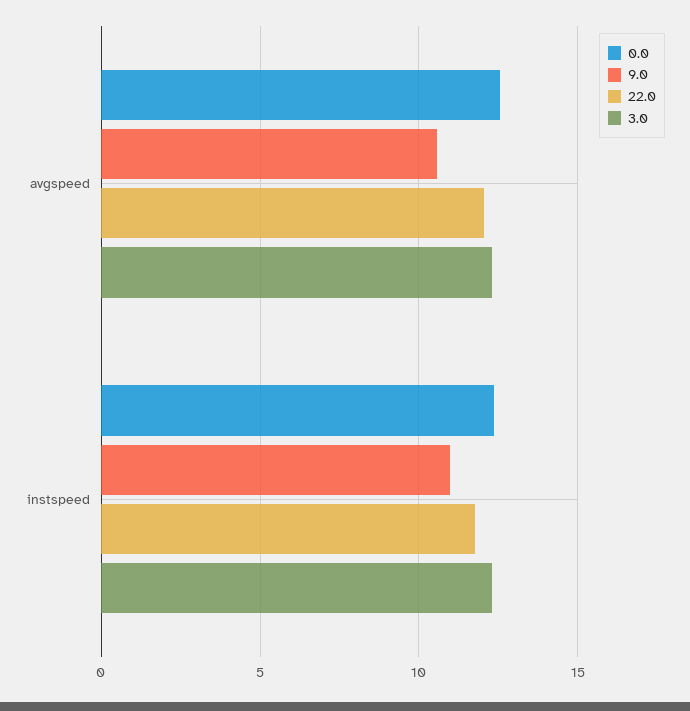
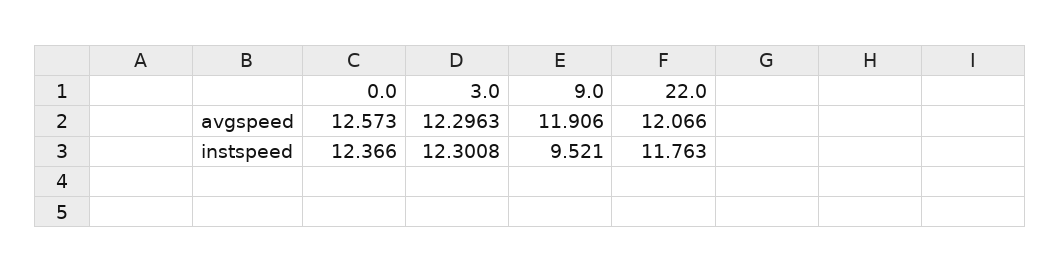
9.0, avgspeed: 10.5 -> 11.906
9.0, instspeed: 11 -> 9.521

